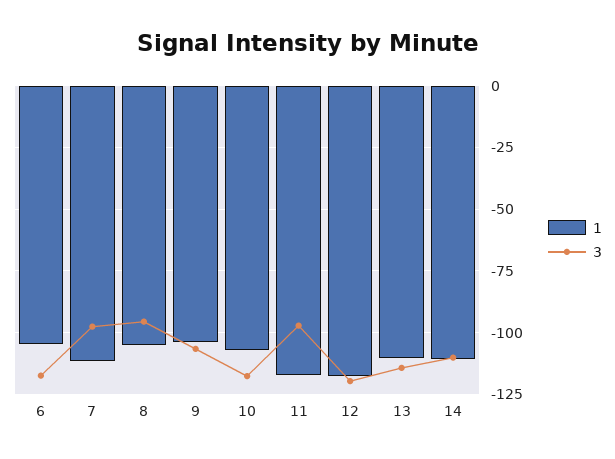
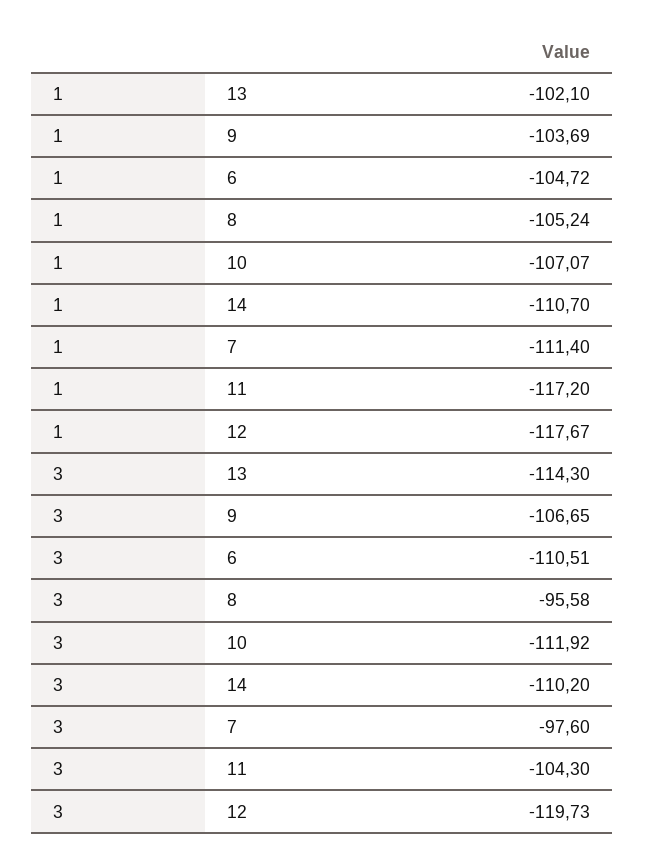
3, 6: -117.5 -> -110.51
3, 10: -117.5 -> -111.92
3, 11: -97.5 -> -104.3
1, 13: -110 -> -102.1

